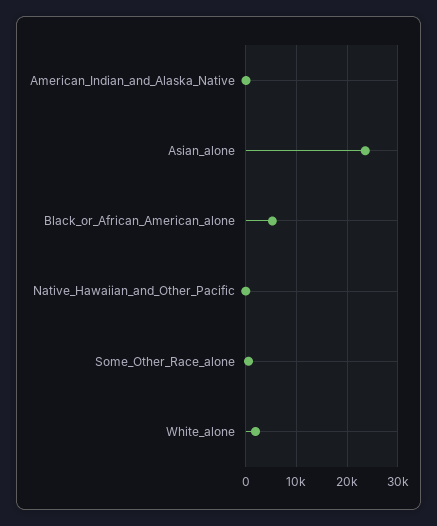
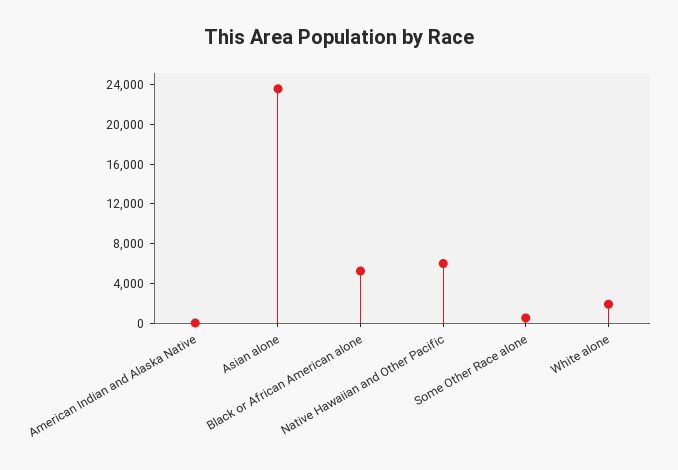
Native_Hawaiian_and_Other_Pacific: 0 -> 6000

